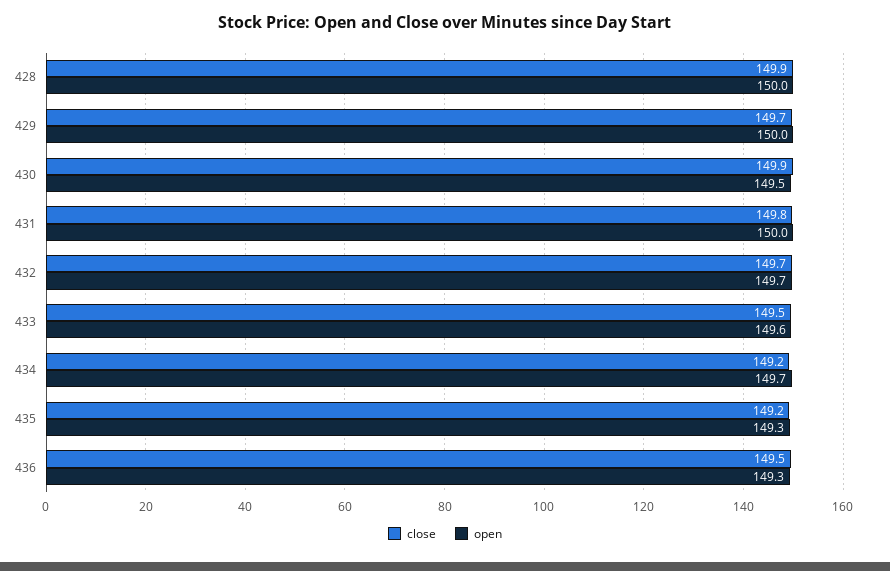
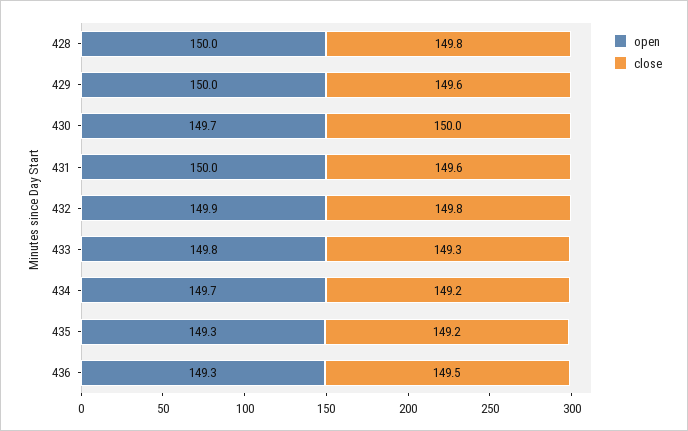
close, 428: 149.9 -> 149.8
close, 429: 149.7 -> 149.6
close, 430: 149.9 -> 150
open, 430: 149.5 -> 149.7
close, 431: 149.8 -> 149.6
close, 432: 149.7 -> 149.8
open, 432: 149.7 -> 149.9
close, 433: 149.5 -> 149.3
open, 433: 149.6 -> 149.8

